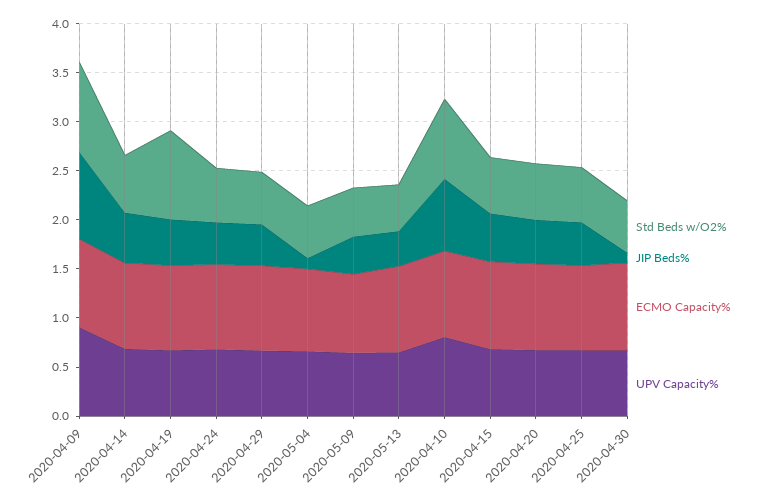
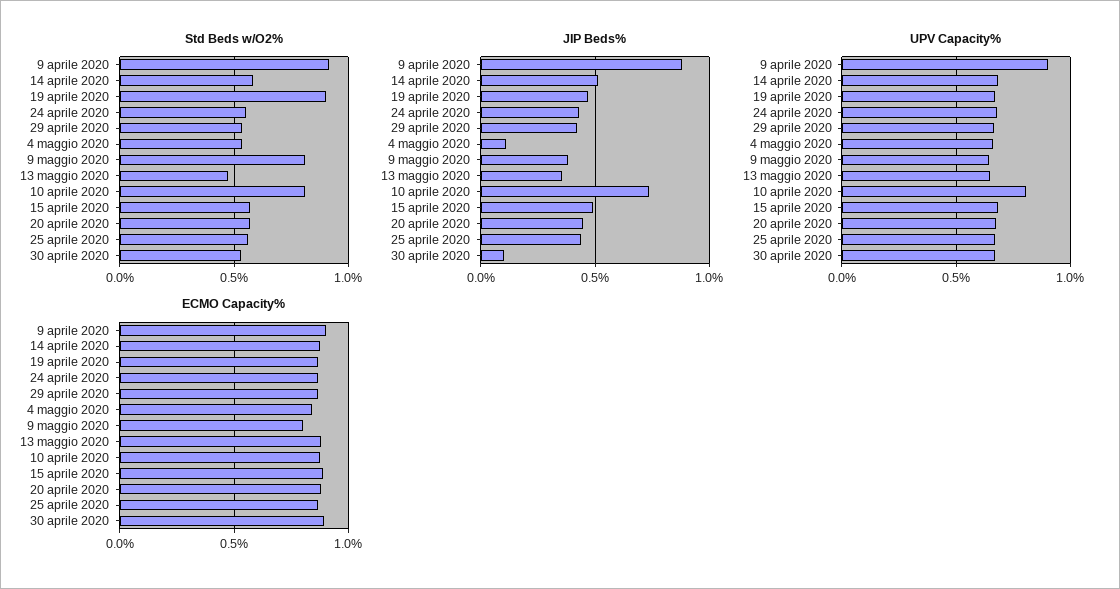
Std Beds w/O2%, 2020-05-09: 0.5 -> 0.8

